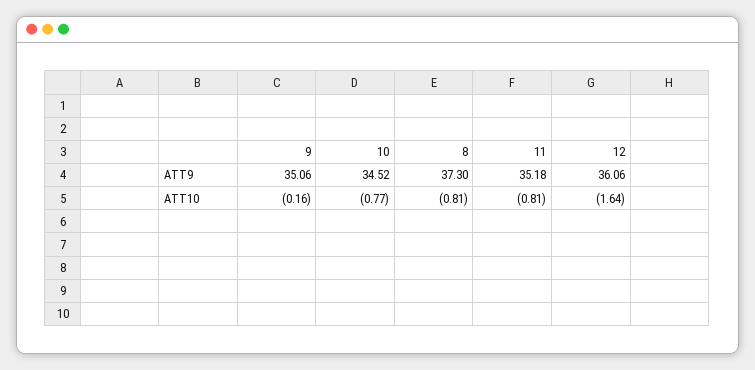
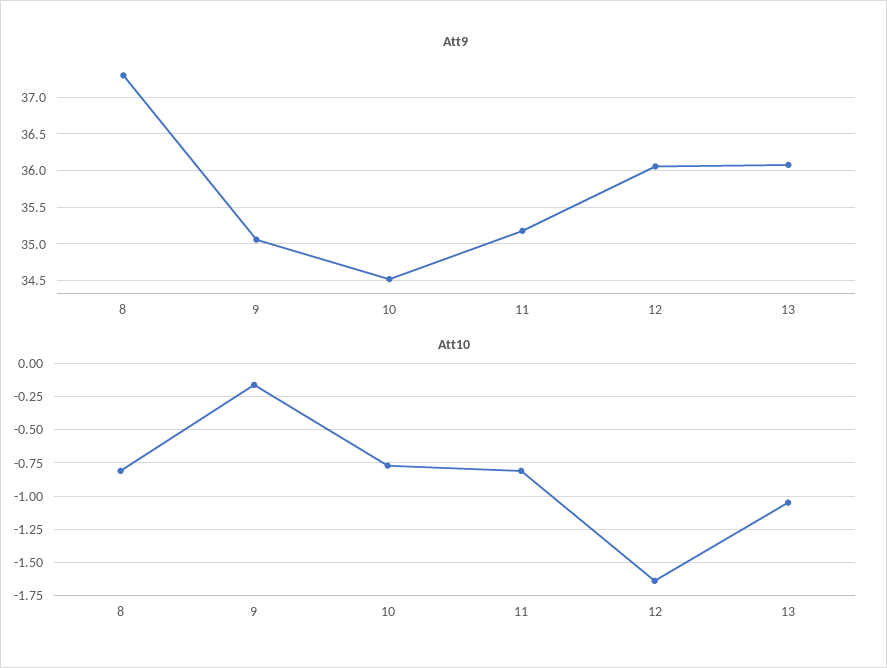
ATT9, 13: none -> 36.1
ATT10, 13: none -> -1.05

